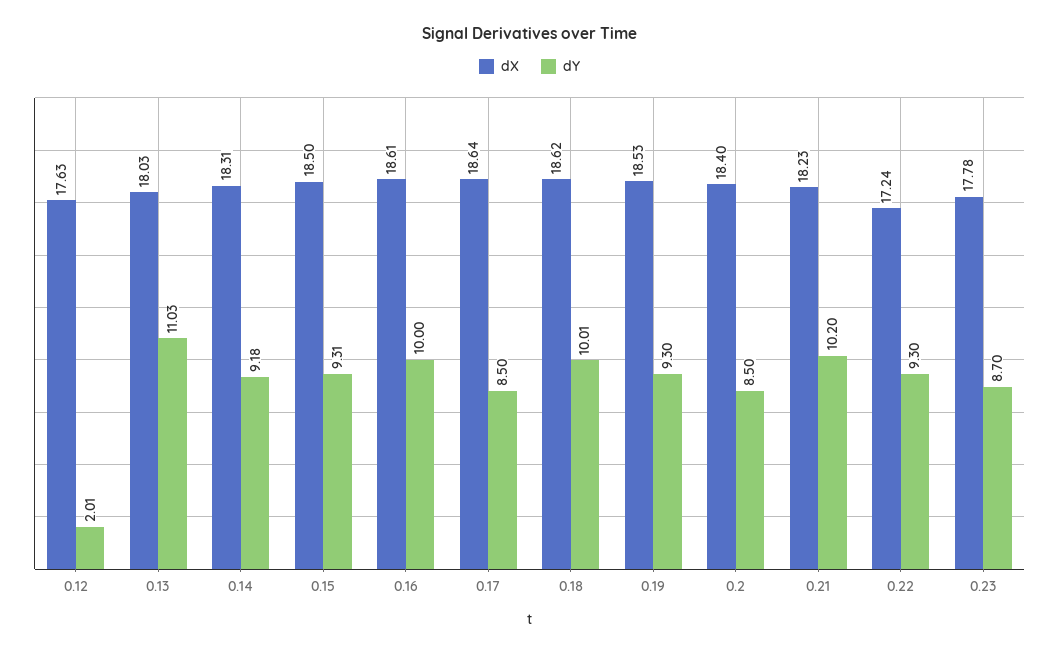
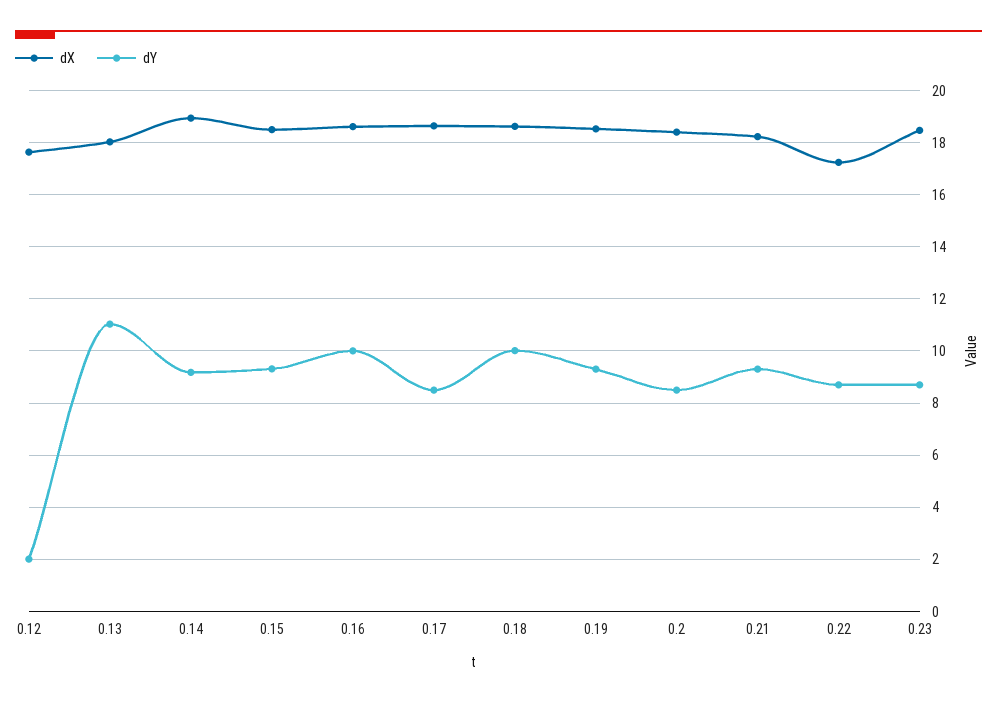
dX, 0.14: 18.31 -> 19
dY, 0.21: 10.2 -> 9.25
dY, 0.22: 9.3 -> 8.75
dX, 0.23: 17.78 -> 18.5

